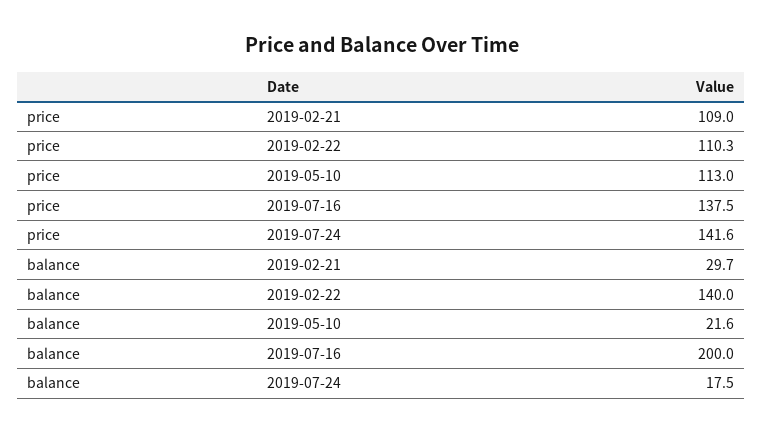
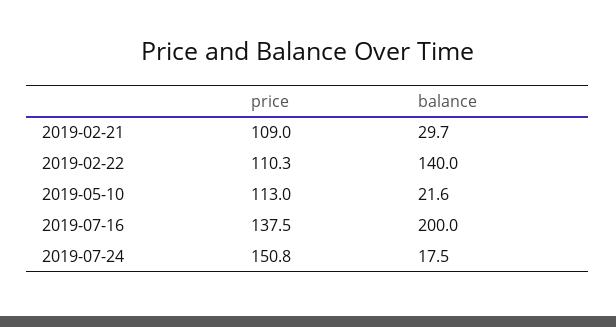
price, 2019-07-24: 141.6 -> 150.8

